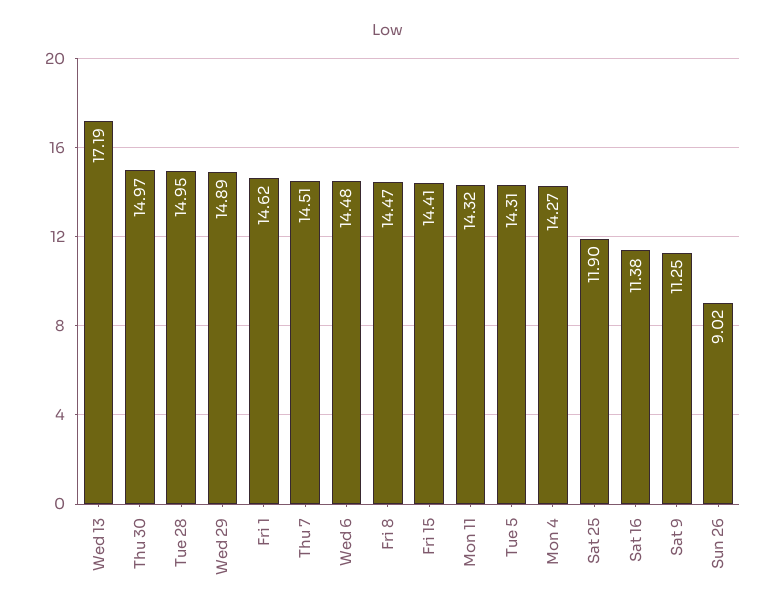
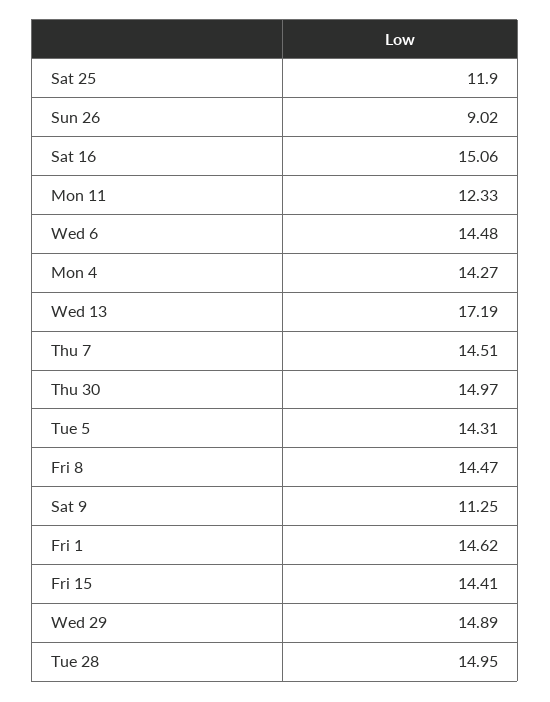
Mon 11: 14.32 -> 12.33
Sat 16: 11.38 -> 15.06

